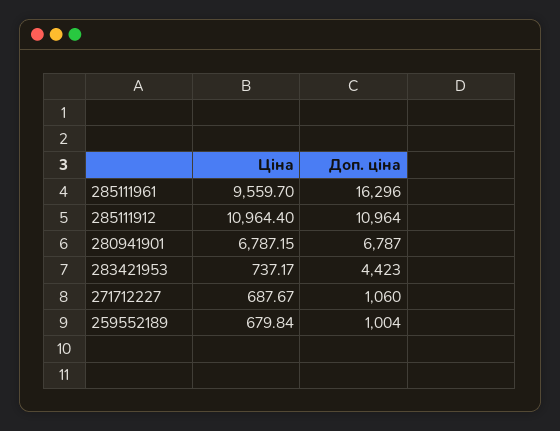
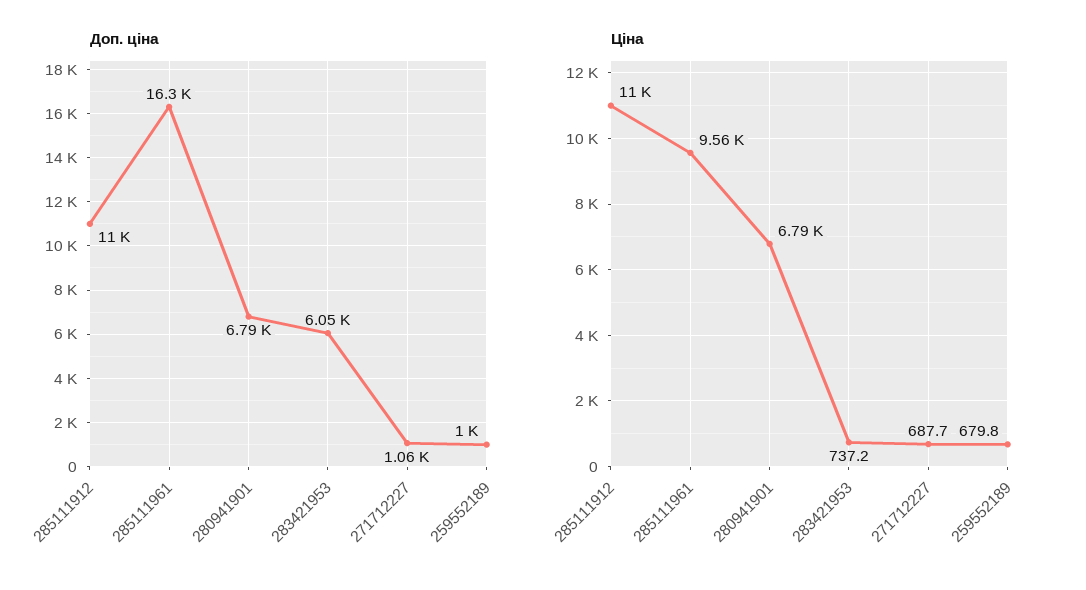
Доп. ціна, 283421953: 4423 -> 6050

